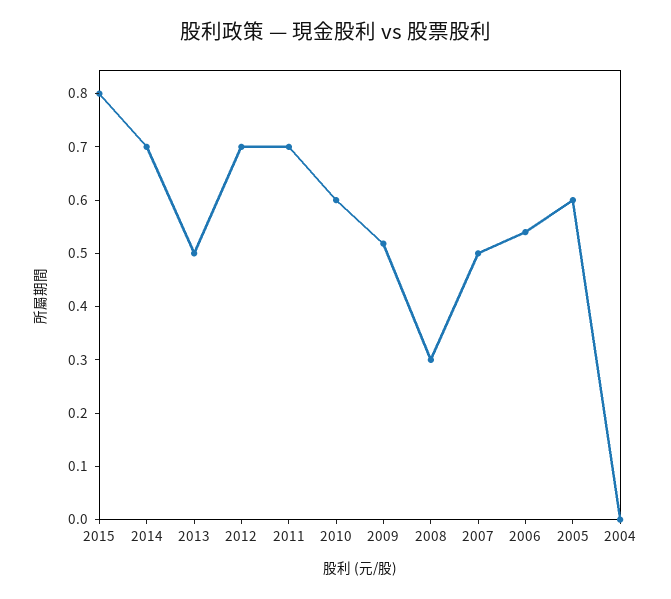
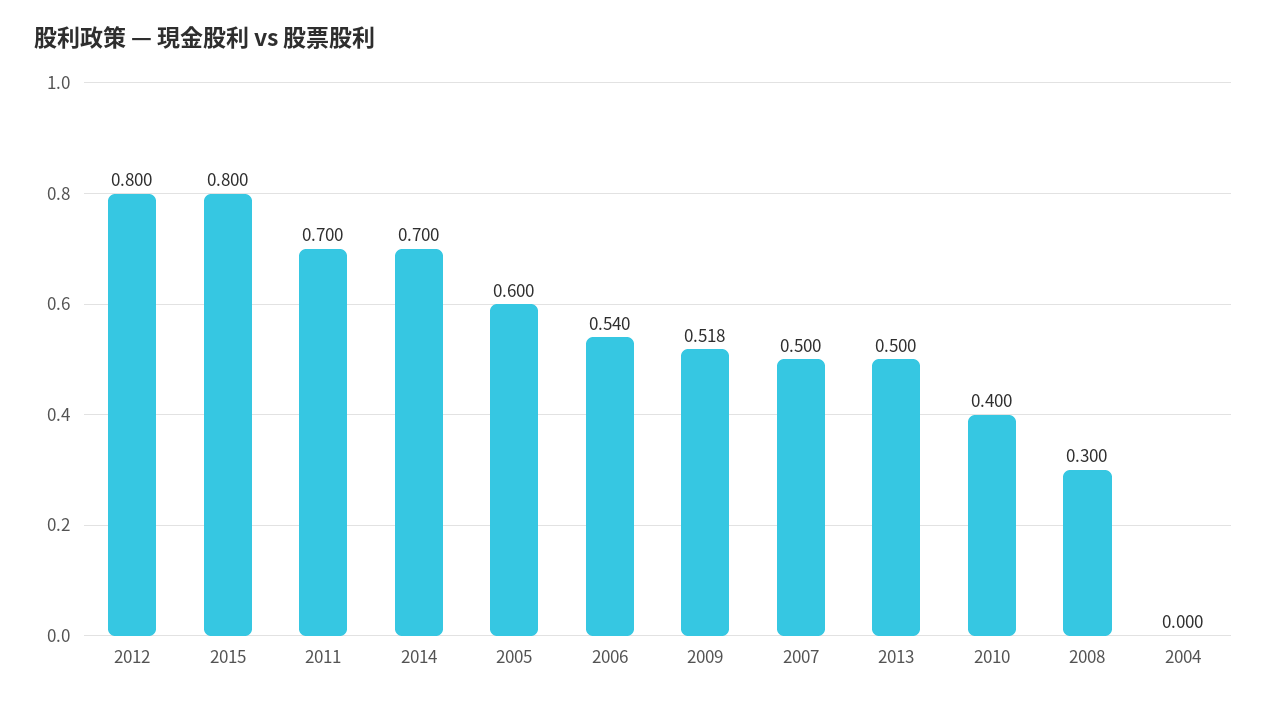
2012: 0.7 -> 0.8
2010: 0.6 -> 0.4

